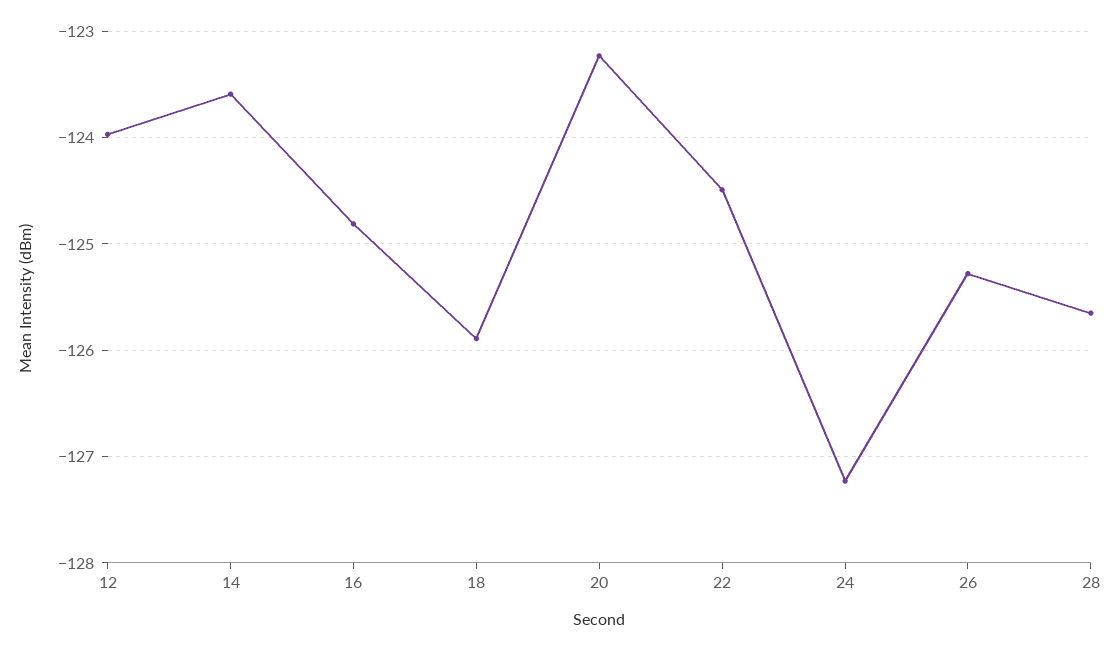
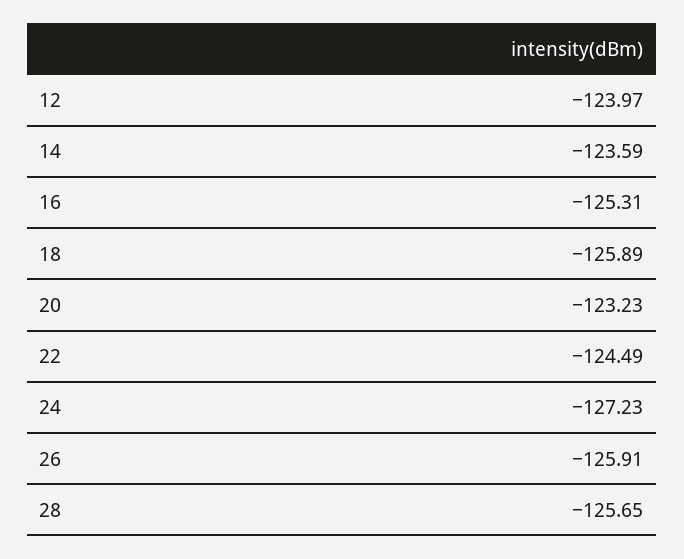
16: -124.8 -> -125.31
26: -125.3 -> -125.91

